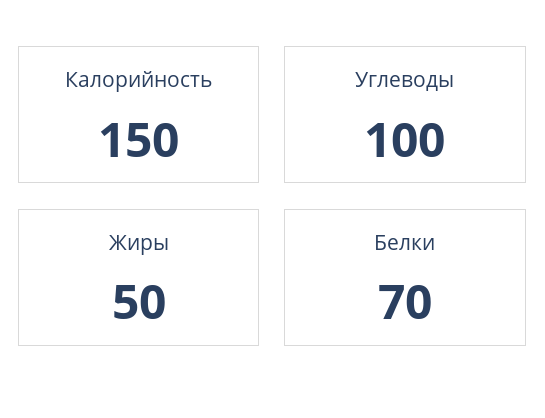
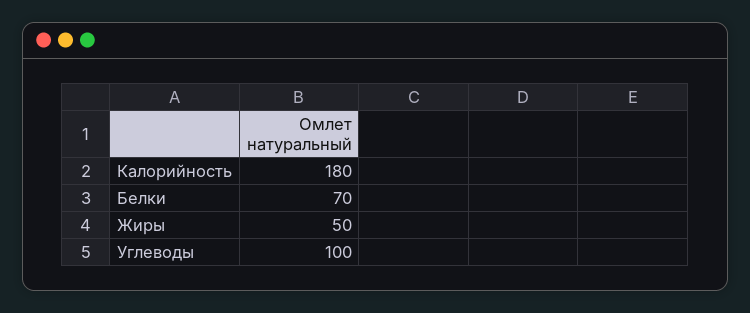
Калорийность: 150 -> 180

